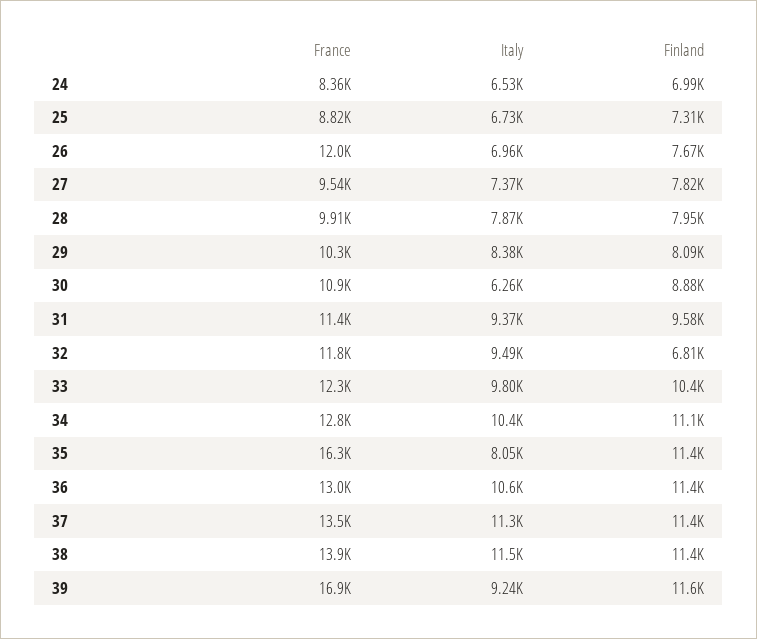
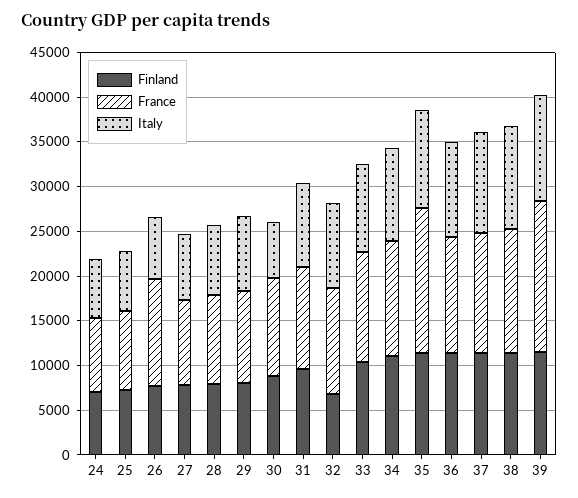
Italy, 35: 8050 -> 11000
Italy, 39: 9240 -> 12000

